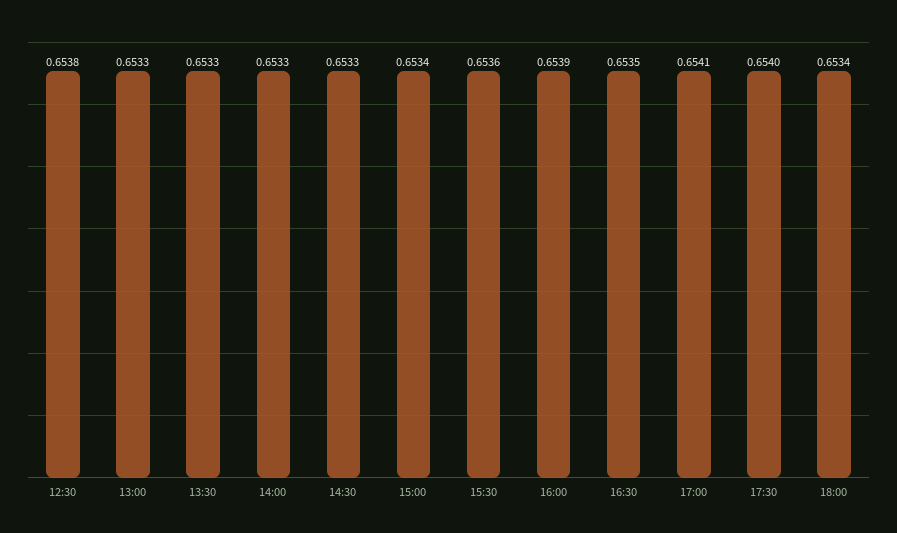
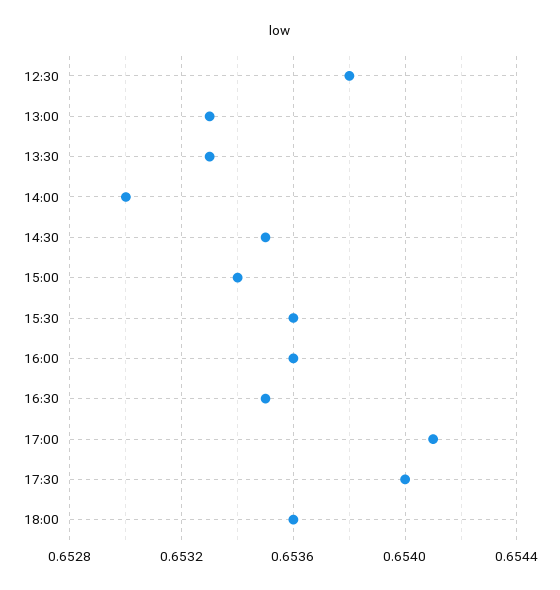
14:00: 0.6533 -> 0.653
14:30: 0.6533 -> 0.6535
16:00: 0.6539 -> 0.6536
18:00: 0.6534 -> 0.6536

